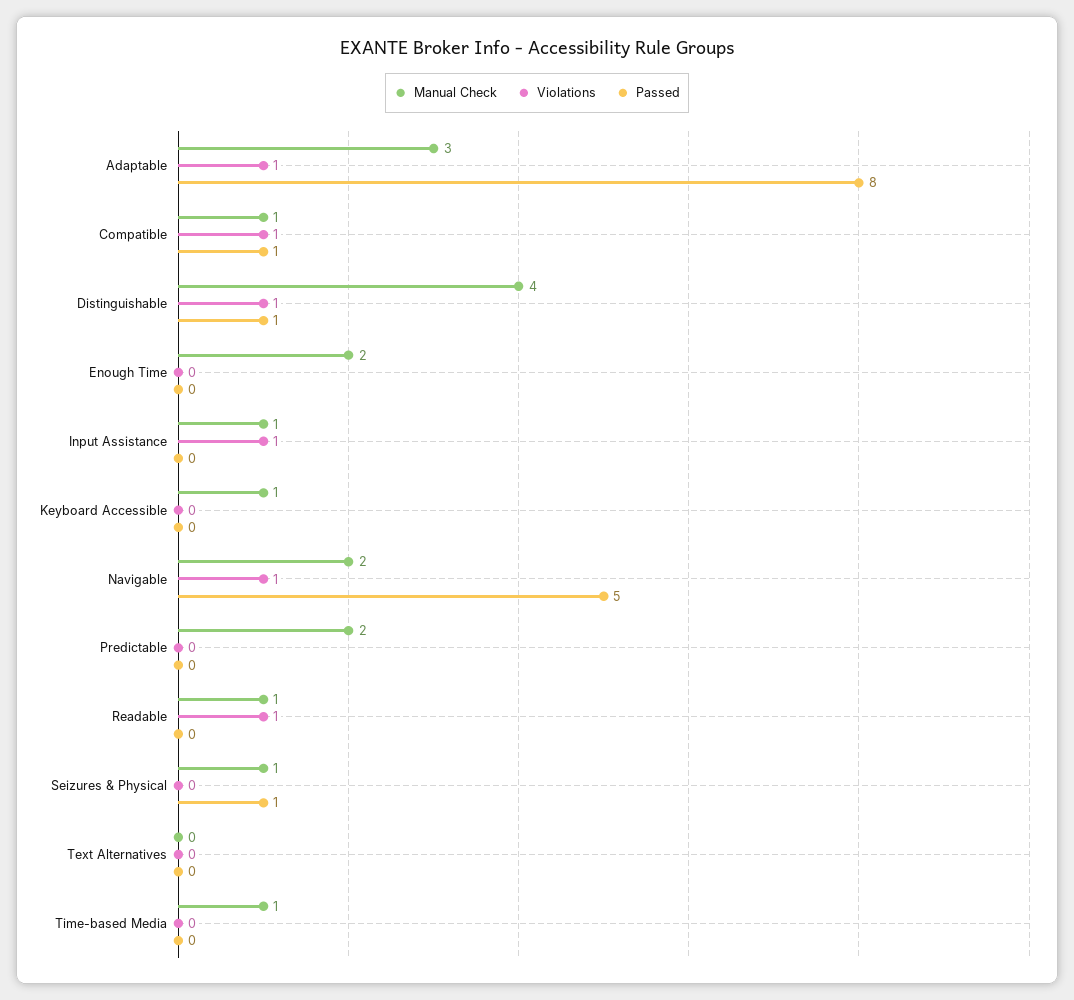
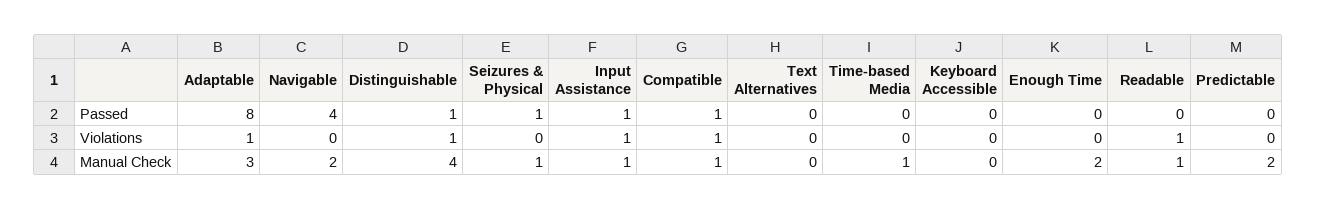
Passed, Input Assistance: 0 -> 1
Manual Check, Keyboard Accessible: 1 -> 0
Violations, Navigable: 1 -> 0
Passed, Navigable: 5 -> 4

